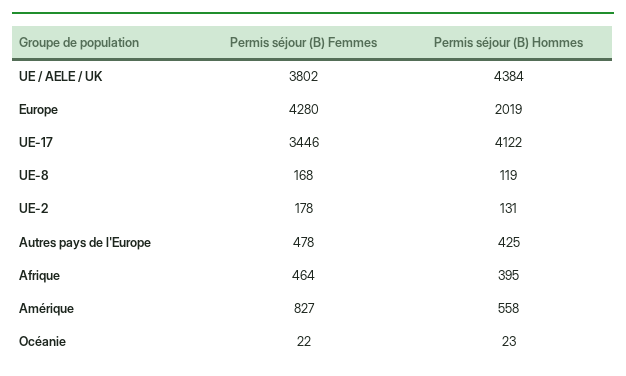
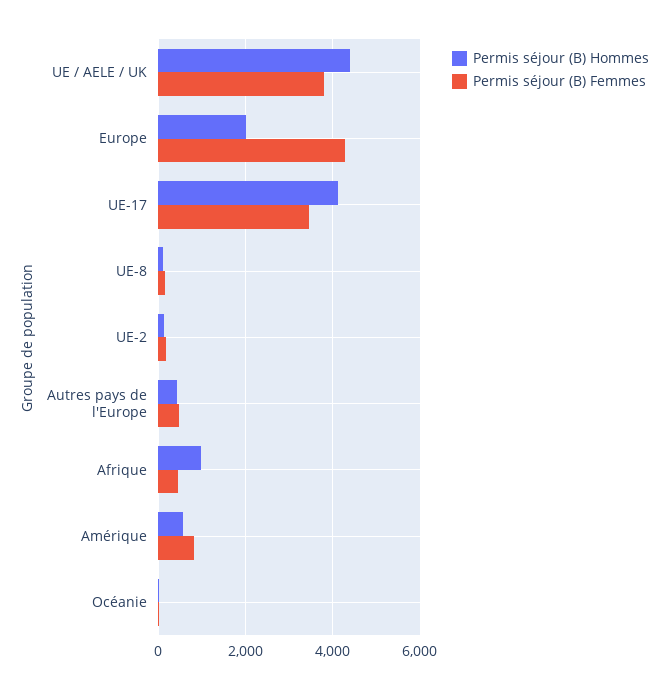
Permis séjour (B) Hommes, Afrique: 395 -> 1000

